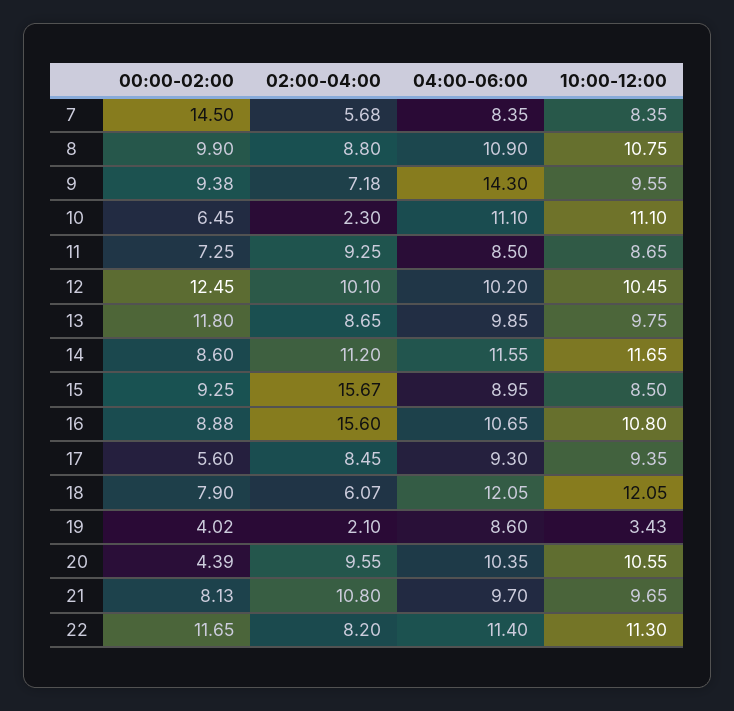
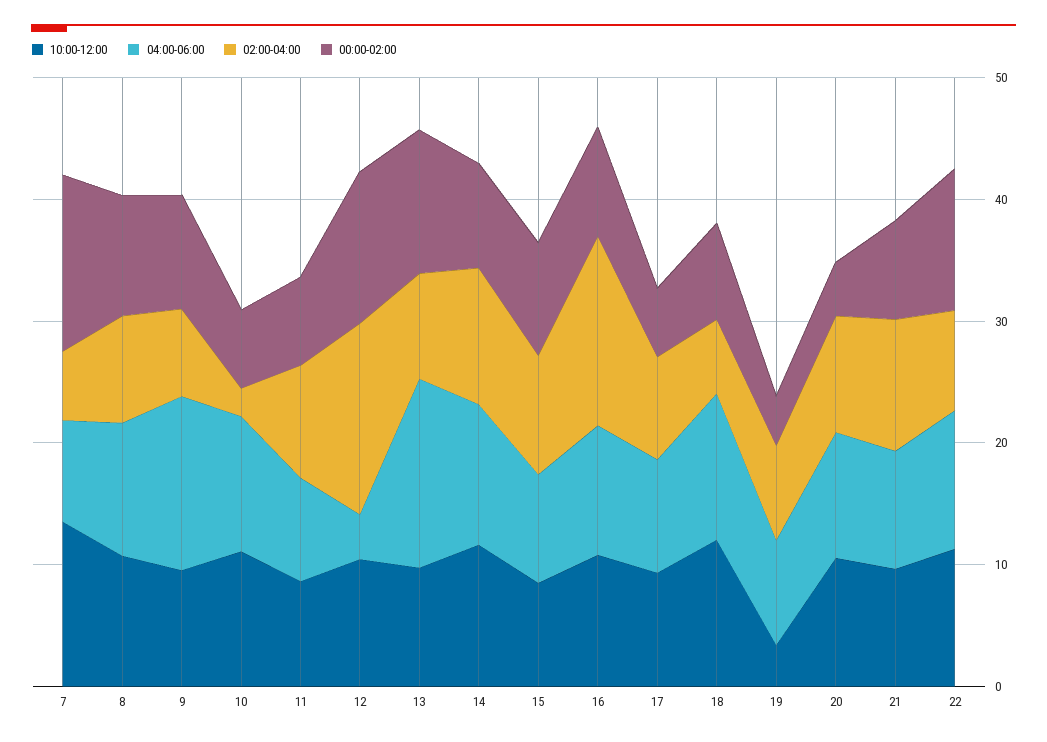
10:00-12:00, 7: 8.35 -> 14
02:00-04:00, 12: 10.1 -> 16
04:00-06:00, 12: 10.2 -> 4
04:00-06:00, 13: 9.85 -> 16
02:00-04:00, 15: 15.67 -> 10
02:00-04:00, 19: 2.1 -> 8

